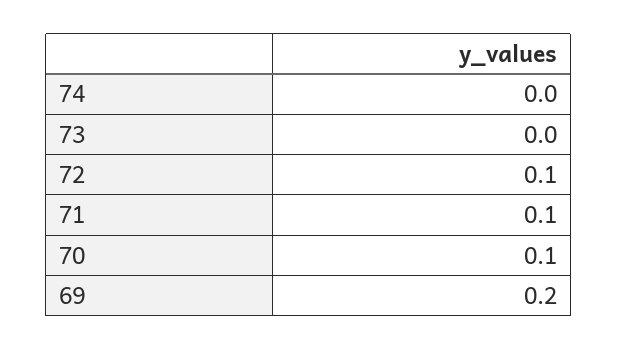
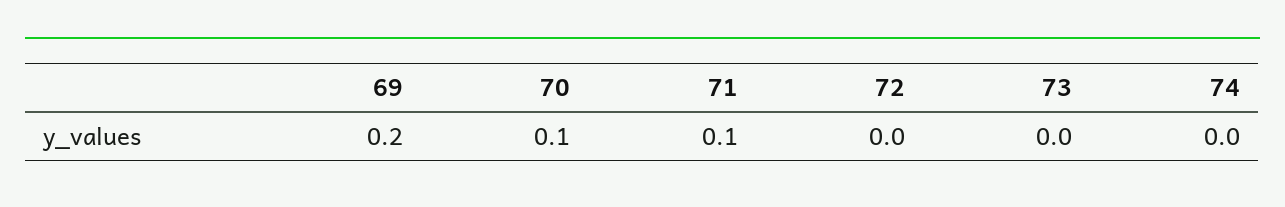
72: 0.1 -> 0

